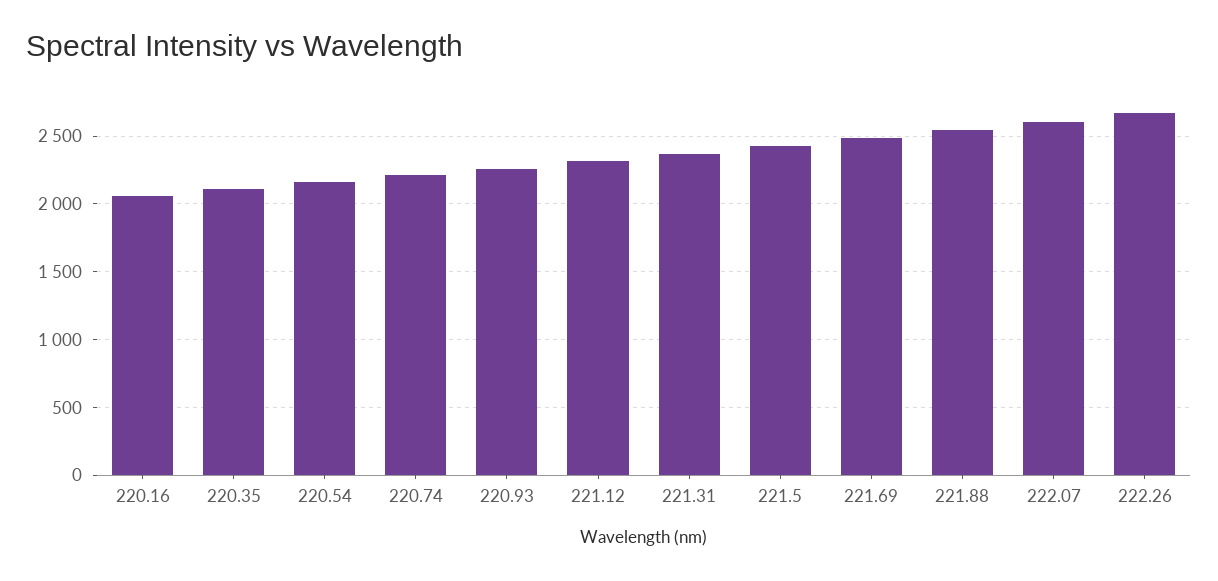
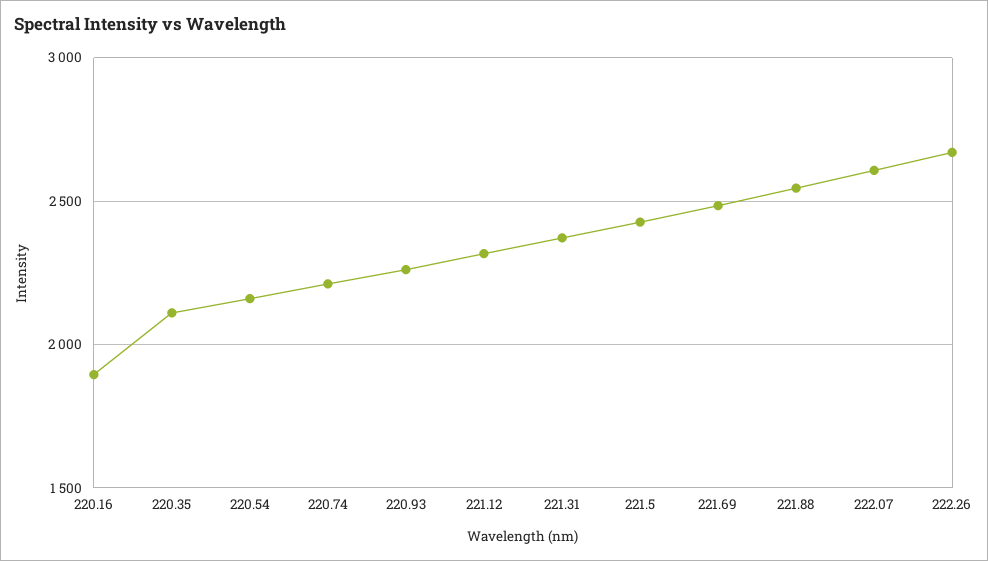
220.16: 2050 -> 1900

